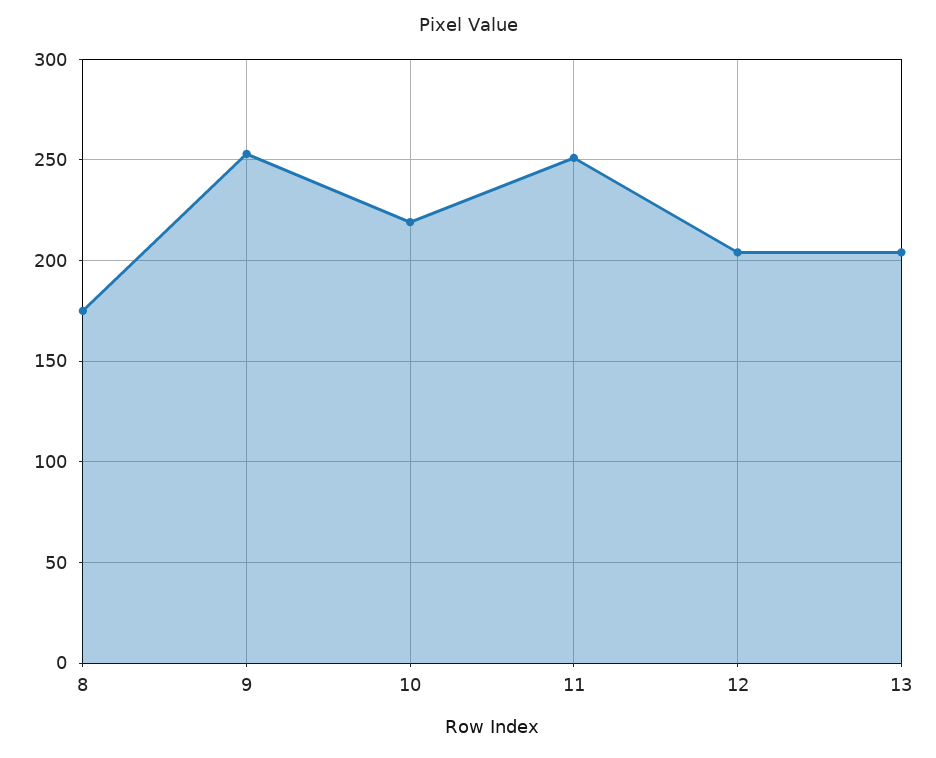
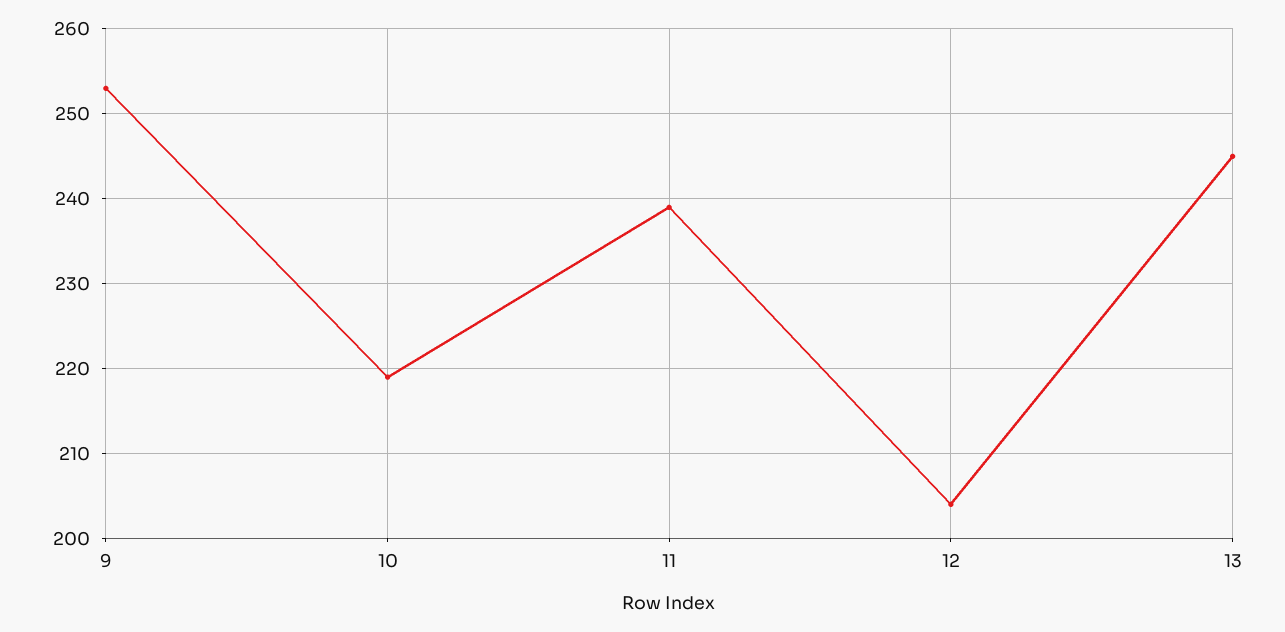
8: 175 -> none
11: 250 -> 239
13: 205 -> 245

